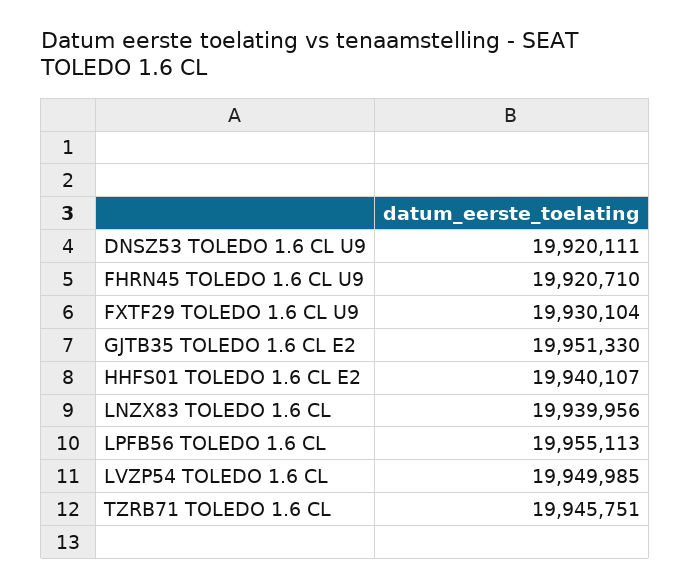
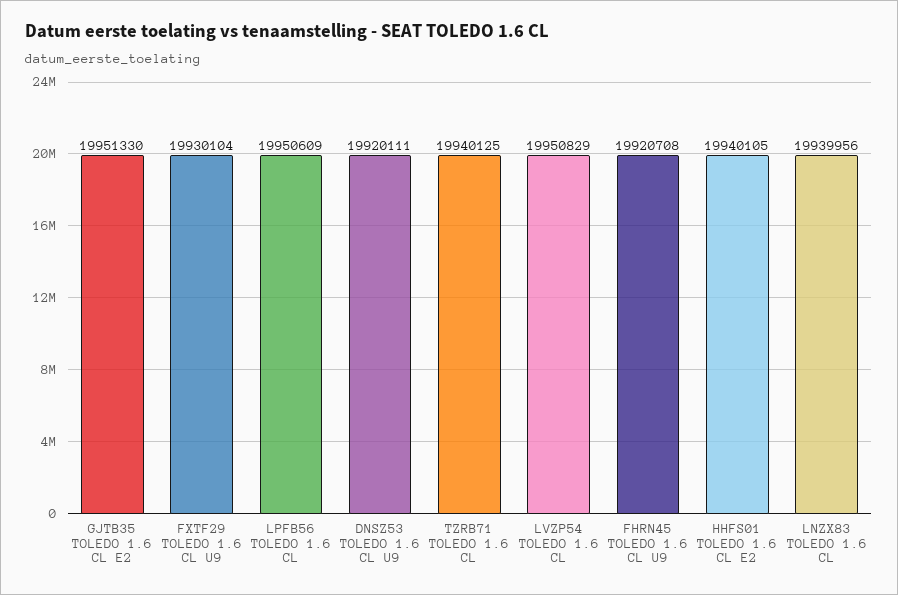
FHRN45 TOLEDO 1.6 CL U9: 19920710 -> 19920708
HHFS01 TOLEDO 1.6 CL E2: 19940107 -> 19940105
LPFB56 TOLEDO 1.6 CL: 19955113 -> 19950609
LVZP54 TOLEDO 1.6 CL: 19949985 -> 19950829
TZRB71 TOLEDO 1.6 CL: 19945751 -> 19940125

